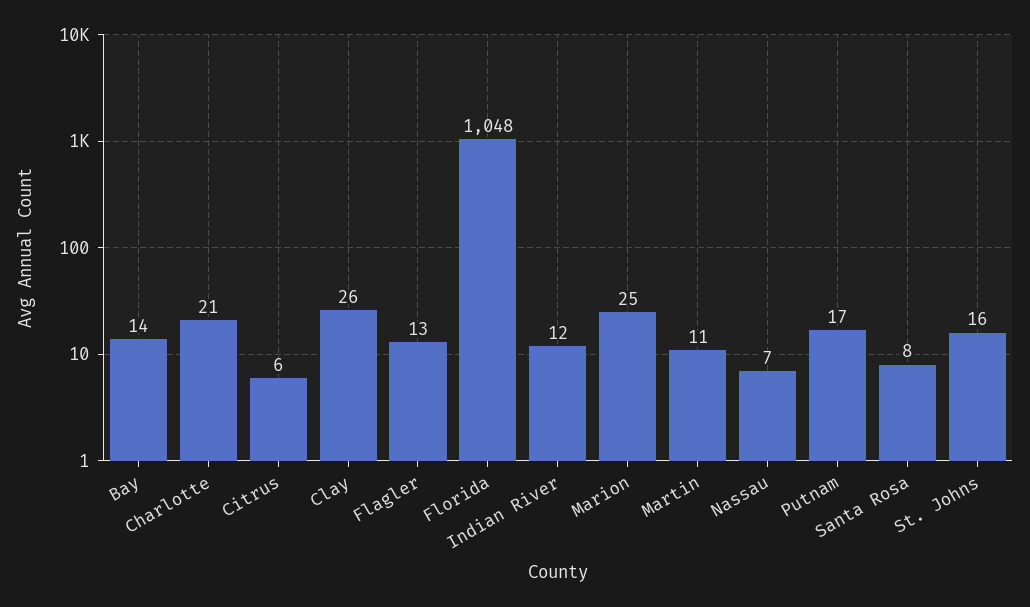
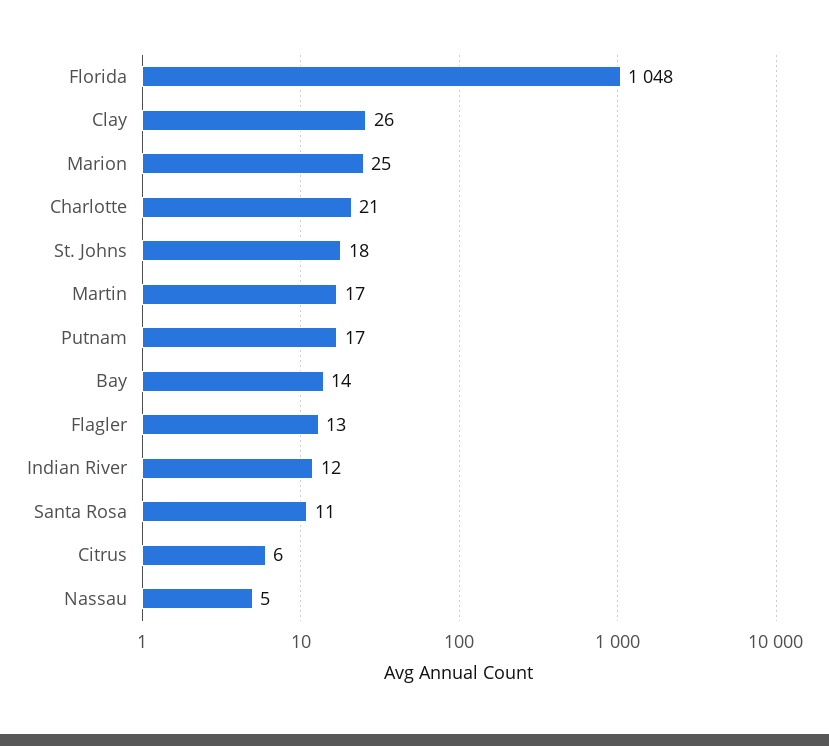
Martin: 11 -> 17
Nassau: 7 -> 5
Santa Rosa: 8 -> 11
St. Johns: 16 -> 18

